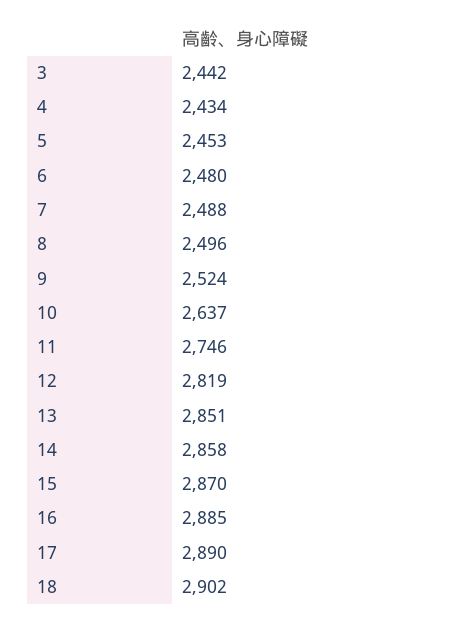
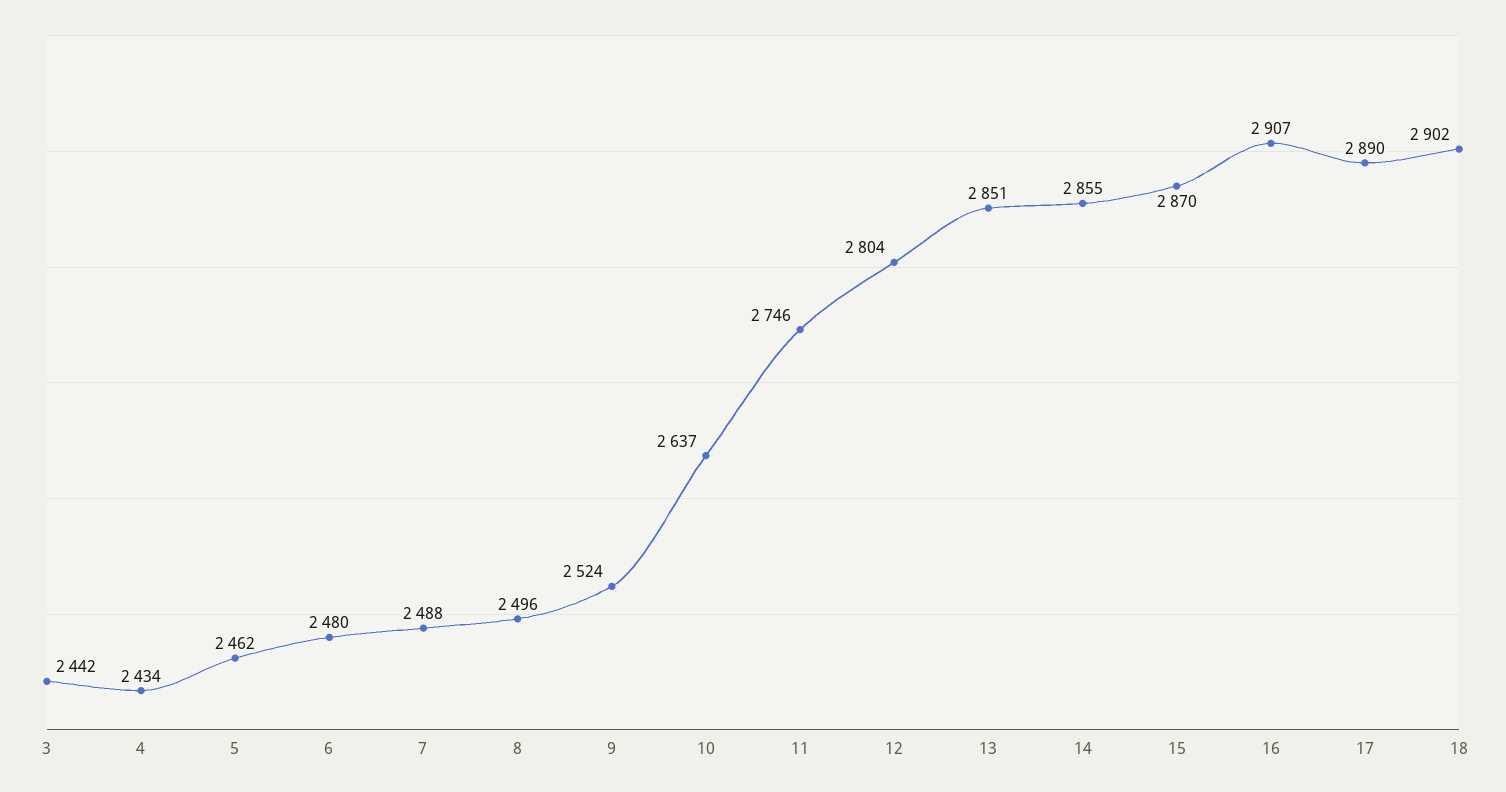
5: 2453 -> 2462
12: 2819 -> 2804
14: 2858 -> 2855
16: 2885 -> 2907

